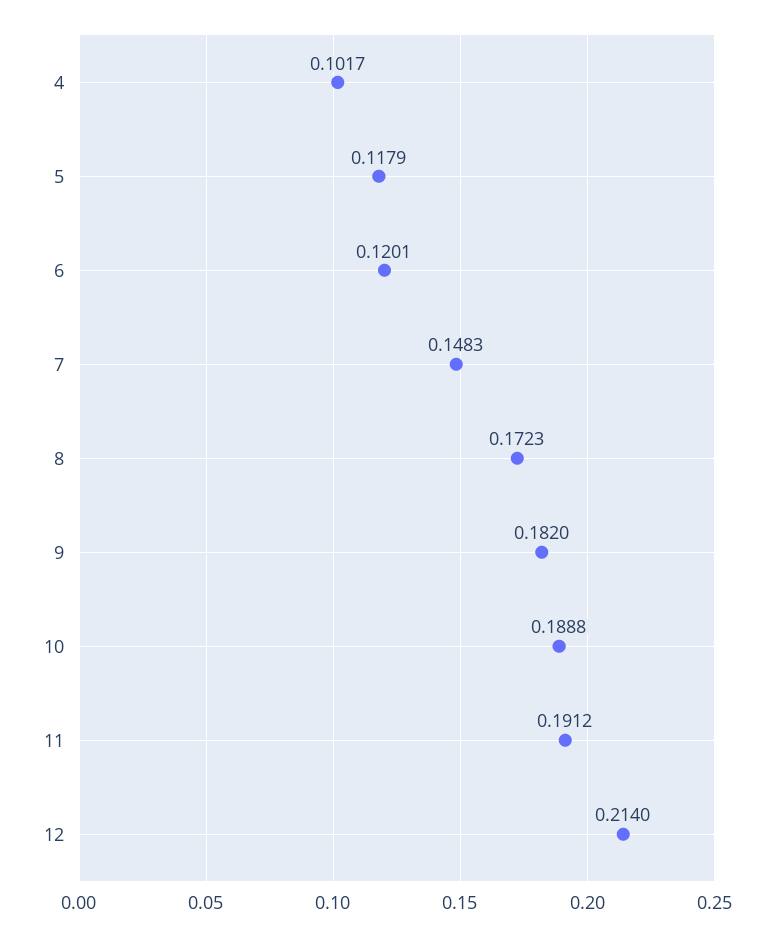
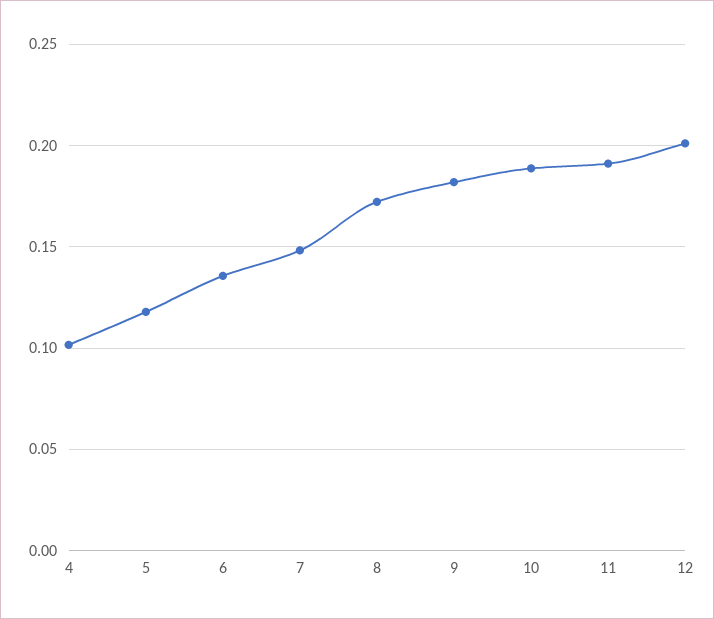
6: 0.1201 -> 0.135
12: 0.214 -> 0.2

